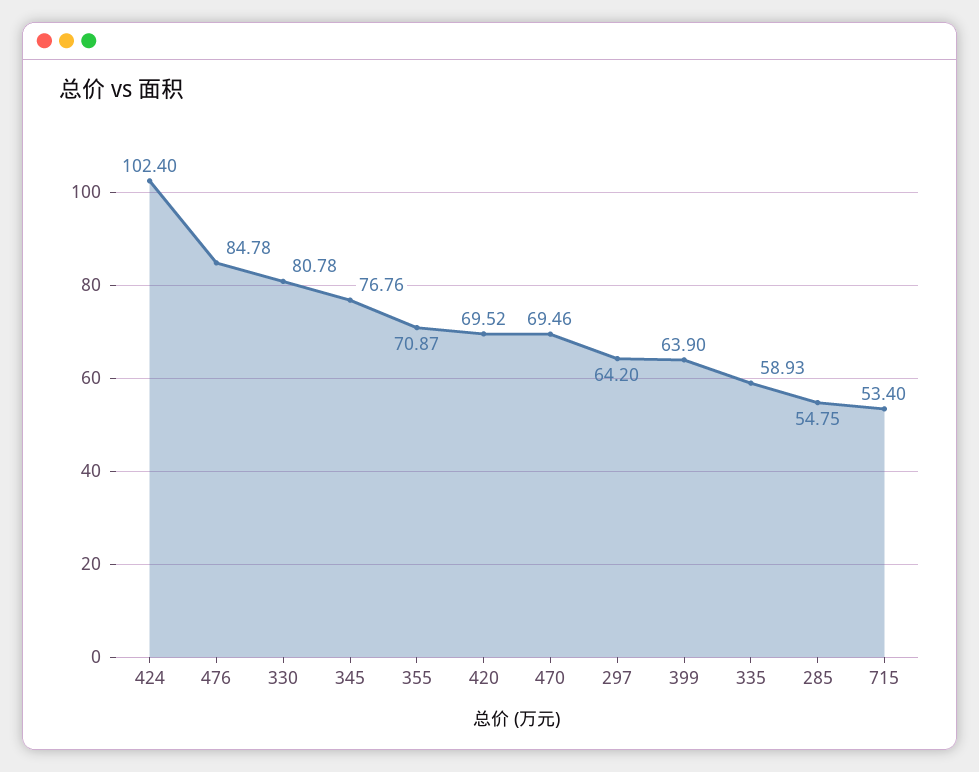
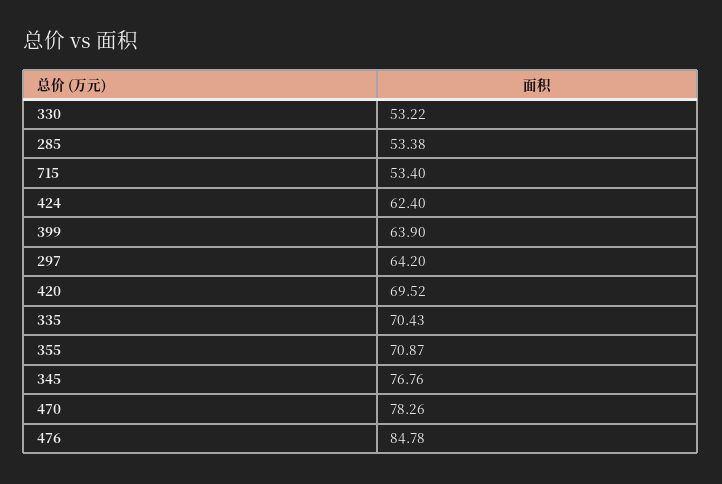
424: 102.4 -> 62.4
330: 80.78 -> 53.22
470: 69.46 -> 78.26
335: 58.93 -> 70.43
285: 54.75 -> 53.38

